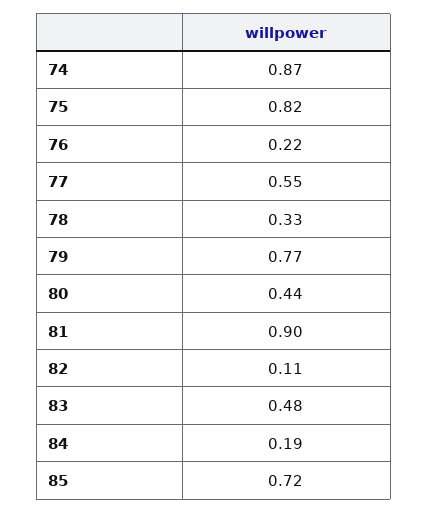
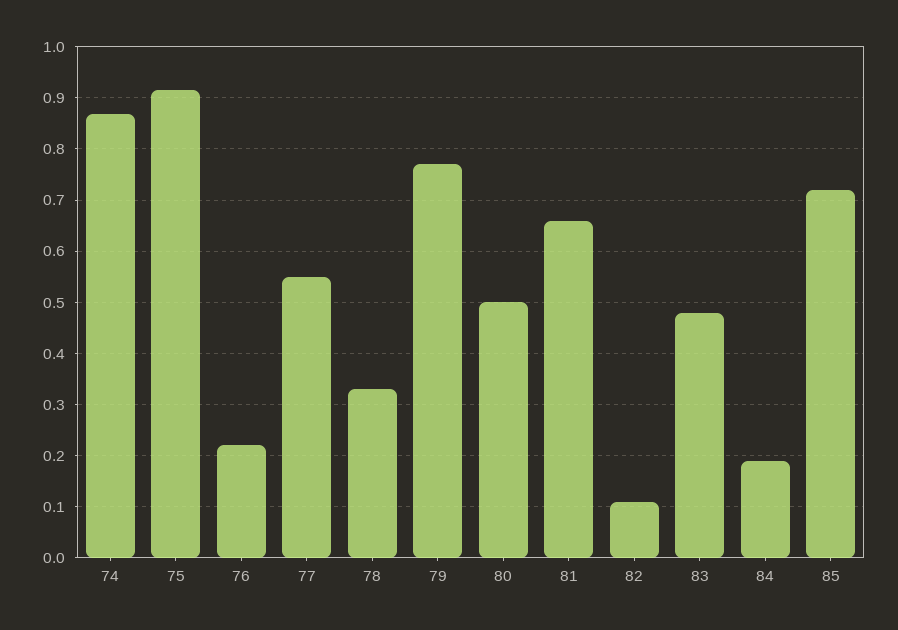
75: 0.82 -> 0.92
80: 0.44 -> 0.5
81: 0.9 -> 0.66

